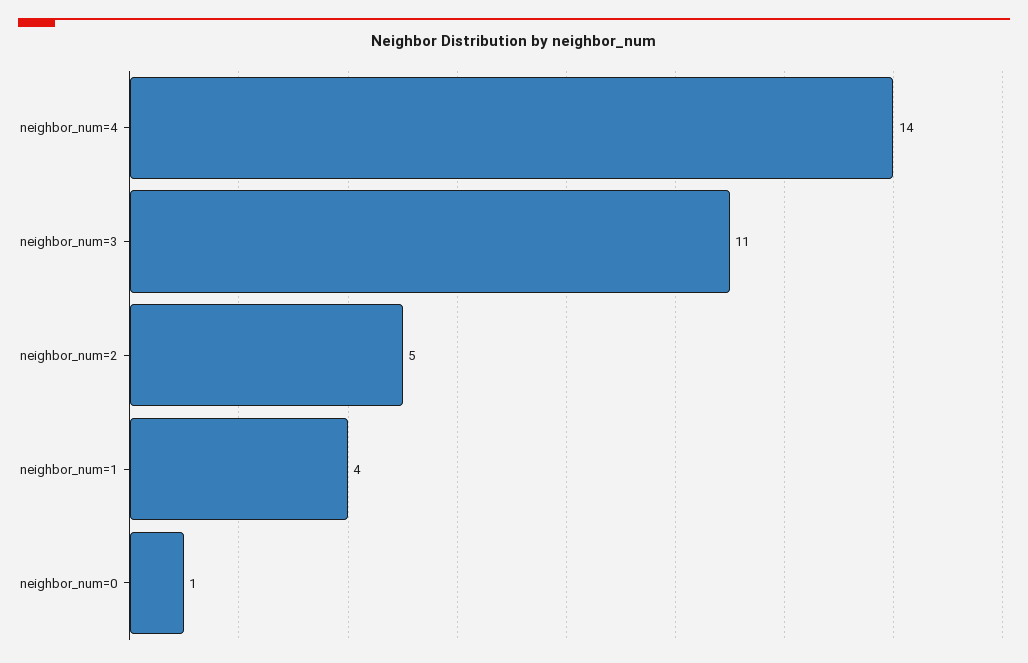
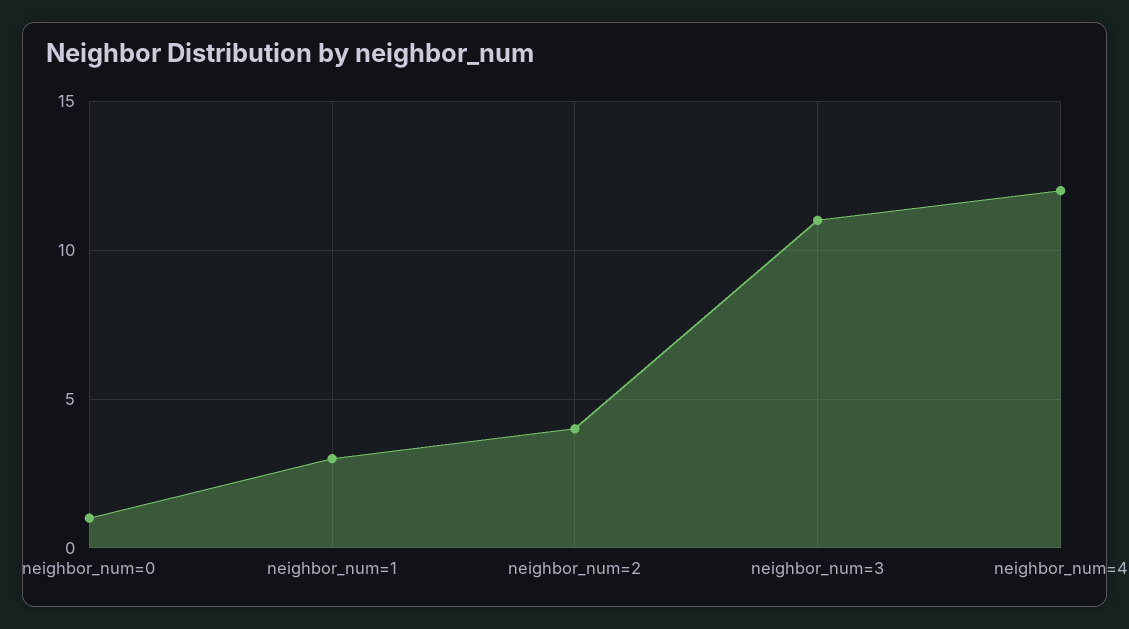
neighbor_num=4: 14 -> 12
neighbor_num=2: 5 -> 4
neighbor_num=1: 4 -> 3

